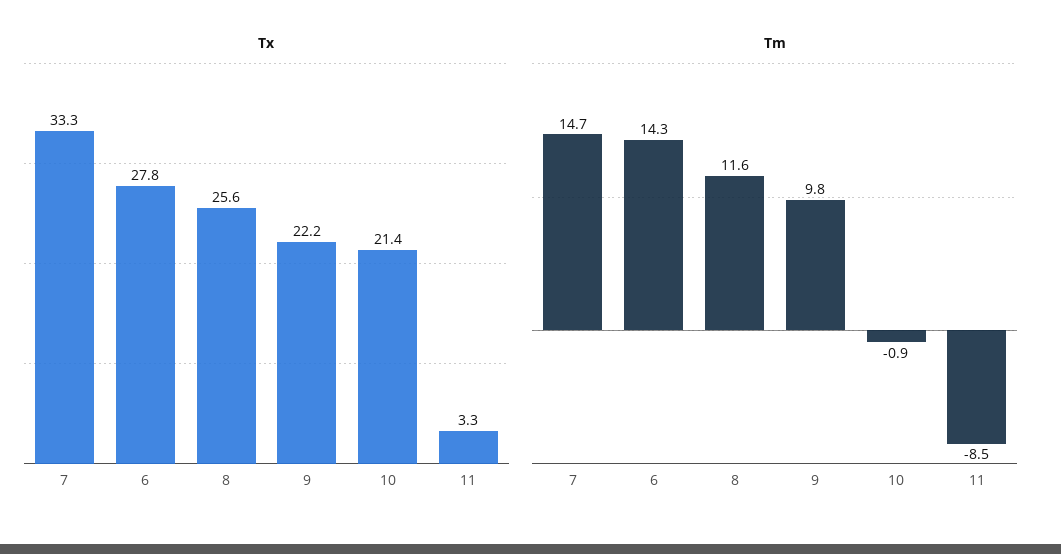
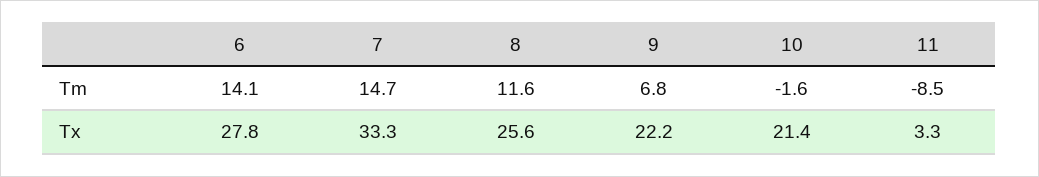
Tm, 6: 14.3 -> 14.1
Tm, 9: 9.8 -> 6.8
Tm, 10: -0.9 -> -1.6

